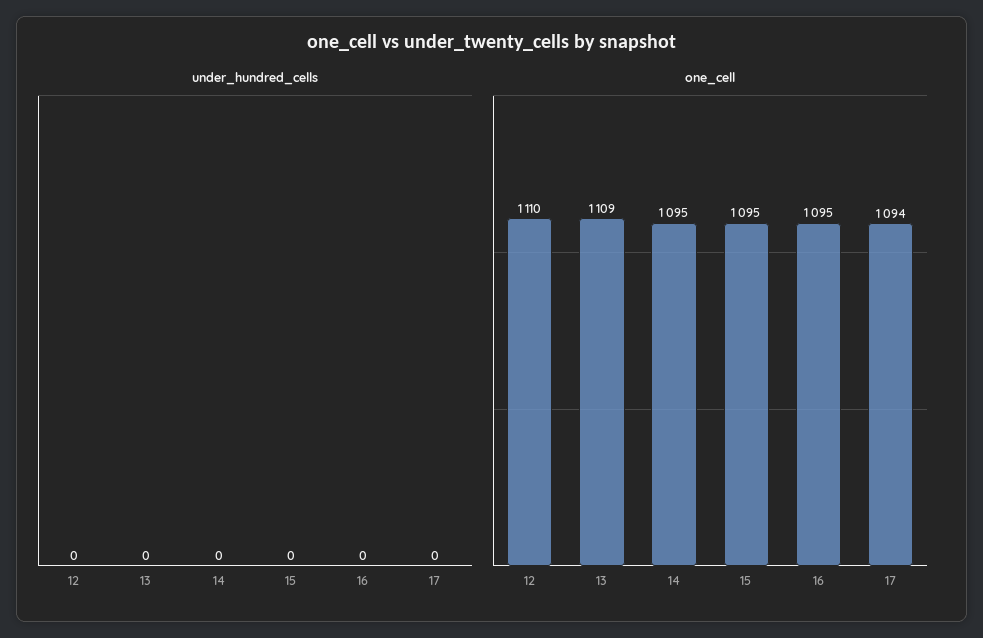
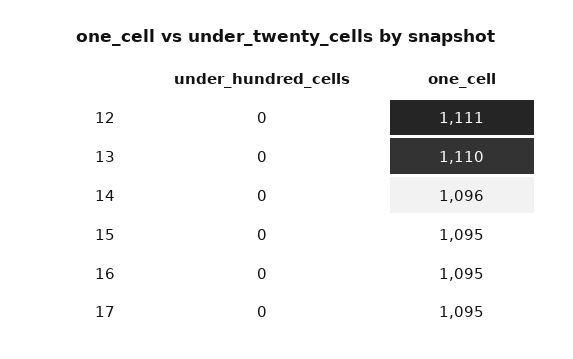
one_cell, 12: 1110 -> 1111
one_cell, 13: 1109 -> 1110
one_cell, 14: 1095 -> 1096
one_cell, 17: 1094 -> 1095

